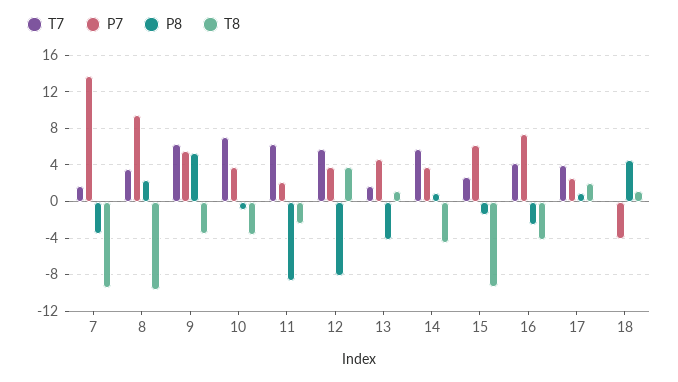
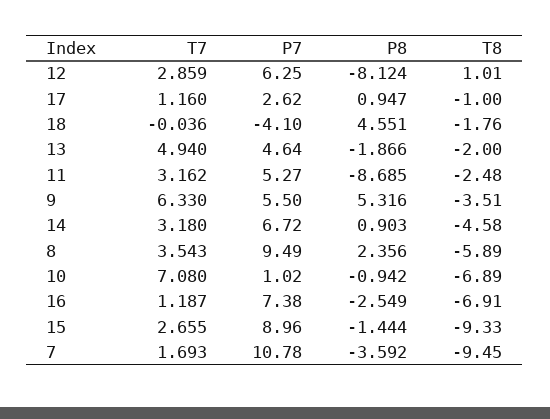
P7, 7: 14 -> 10.78
T8, 8: -10 -> -5.89
P7, 10: 4 -> 1.02
T8, 10: -4 -> -6.89
T7, 11: 6 -> 3.162
P7, 11: 2 -> 5.27
T7, 12: 6 -> 2.859
P7, 12: 4 -> 6.25
T8, 12: 4 -> 1.01
T7, 13: 2 -> 4.94
P8, 13: -4 -> -1.866
T8, 13: 1 -> -2
T7, 14: 6 -> 3.18
P7, 14: 4 -> 6.72
P7, 15: 6 -> 8.96
T7, 16: 4 -> 1.187
T8, 16: -4 -> -6.91
T7, 17: 4 -> 1.16
T8, 17: 2 -> -1
T8, 18: 1 -> -1.76

